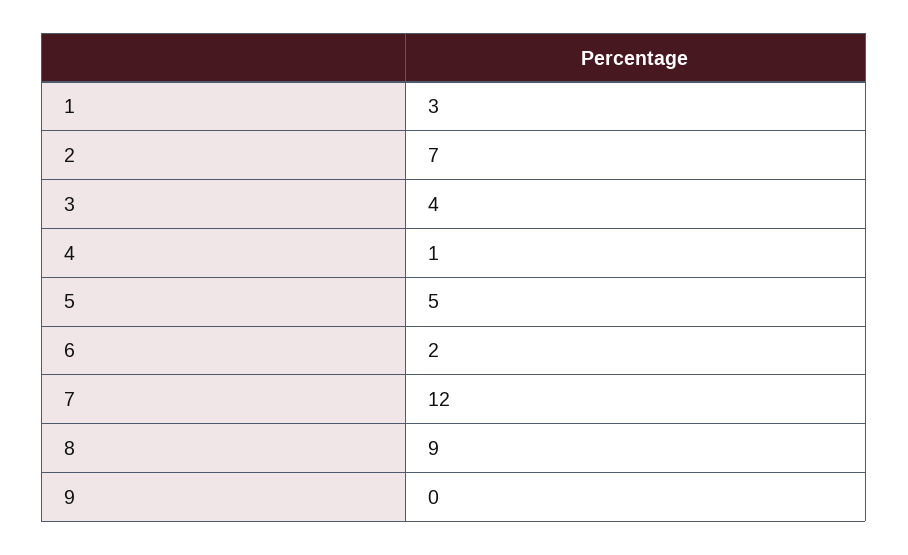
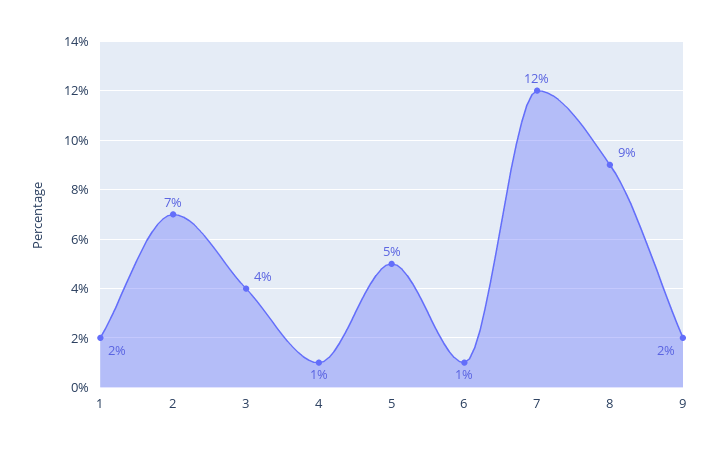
1: 3 -> 2
6: 2 -> 1
9: 0 -> 2

